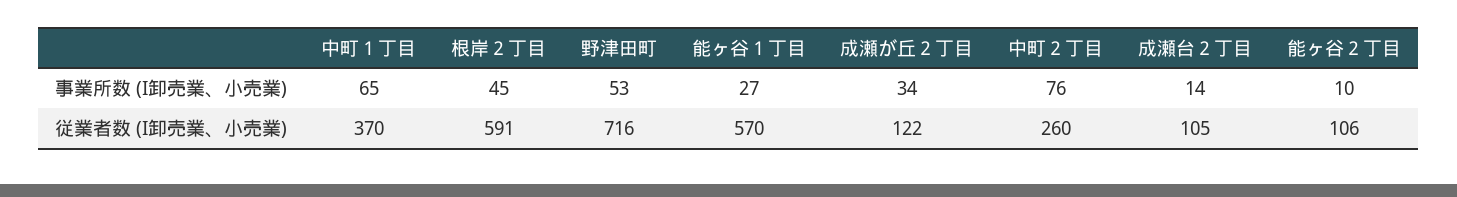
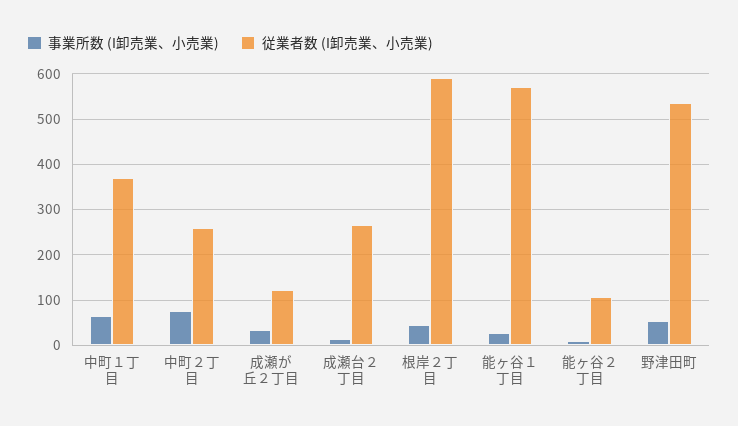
従業者数 (I卸売業、小売業), 野津田町: 716 -> 540
従業者数 (I卸売業、小売業), 成瀬台２丁目: 105 -> 260

